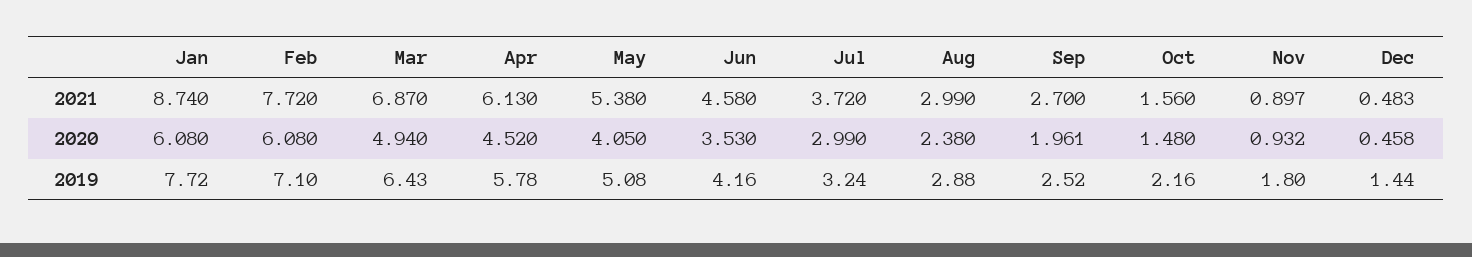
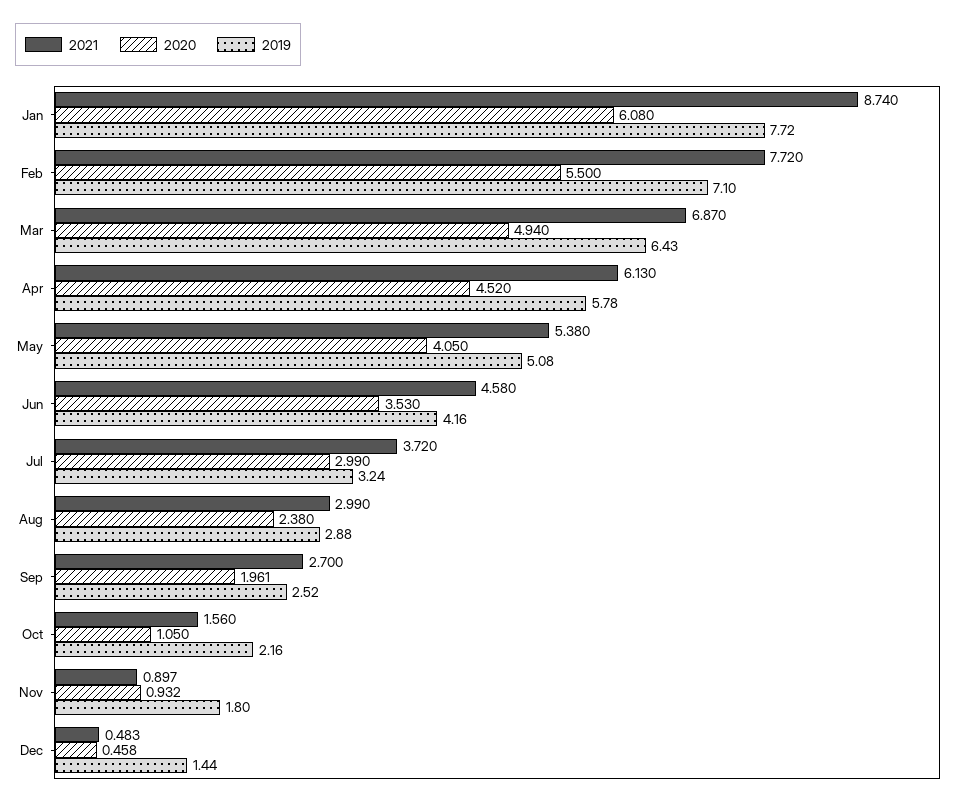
2020, Feb: 6.08 -> 5.5
2020, Oct: 1.48 -> 1.05

